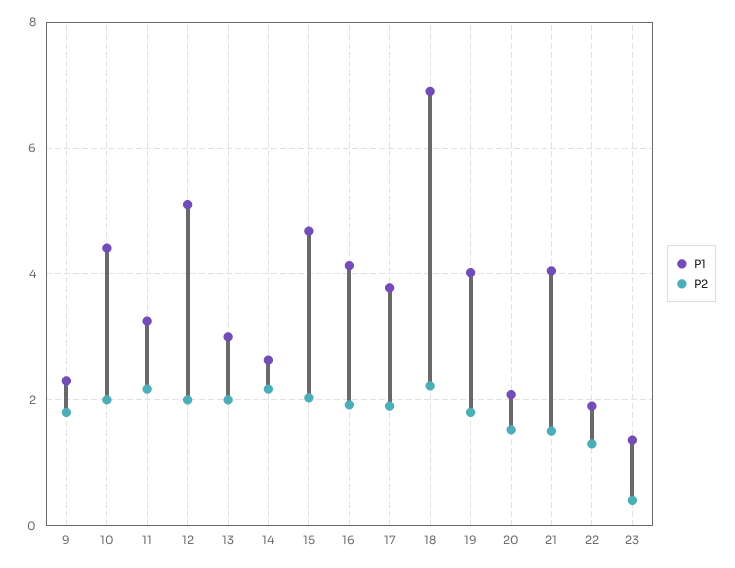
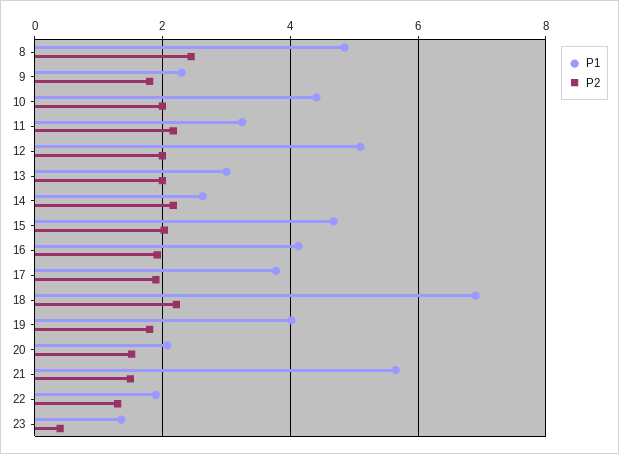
P1, 21: 4 -> 5.6
P1, 8: none -> 4.8
P2, 8: none -> 2.4

